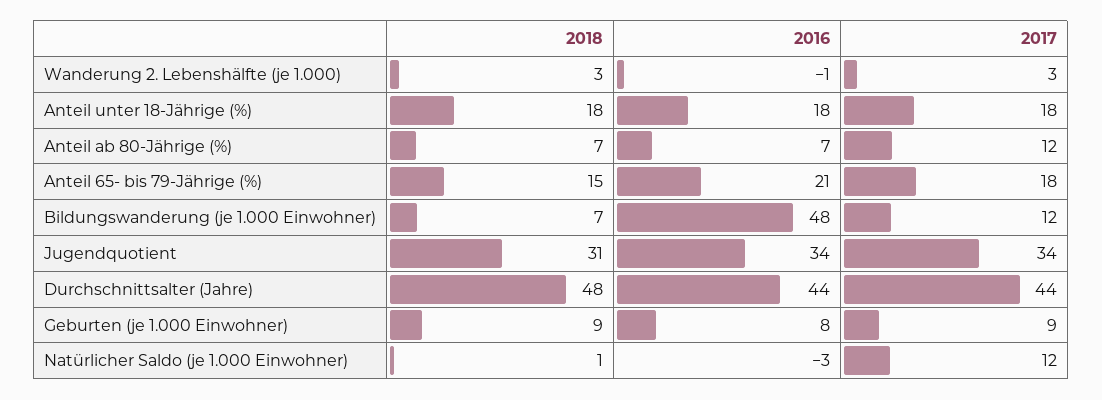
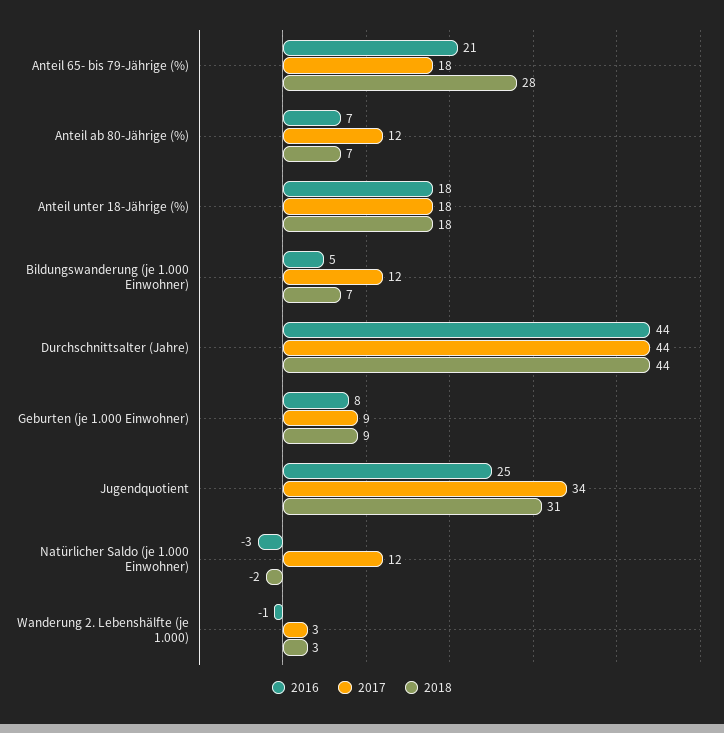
2018, Anteil 65- bis 79-Jährige (%): 15 -> 28
2016, Bildungswanderung (je 1.000 Einwohner): 48 -> 5
2016, Jugendquotient: 34 -> 25
2018, Durchschnittsalter (Jahre): 48 -> 44
2018, Natürlicher Saldo (je 1.000 Einwohner): 1 -> -2

